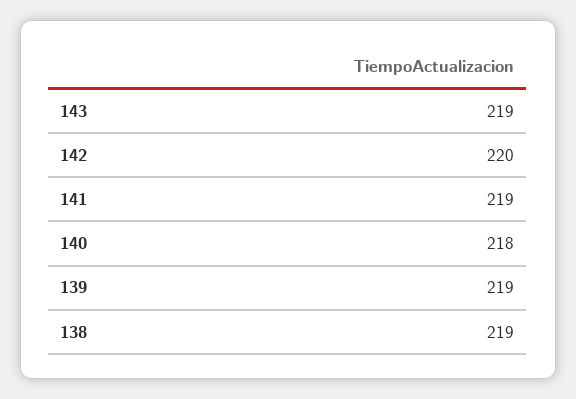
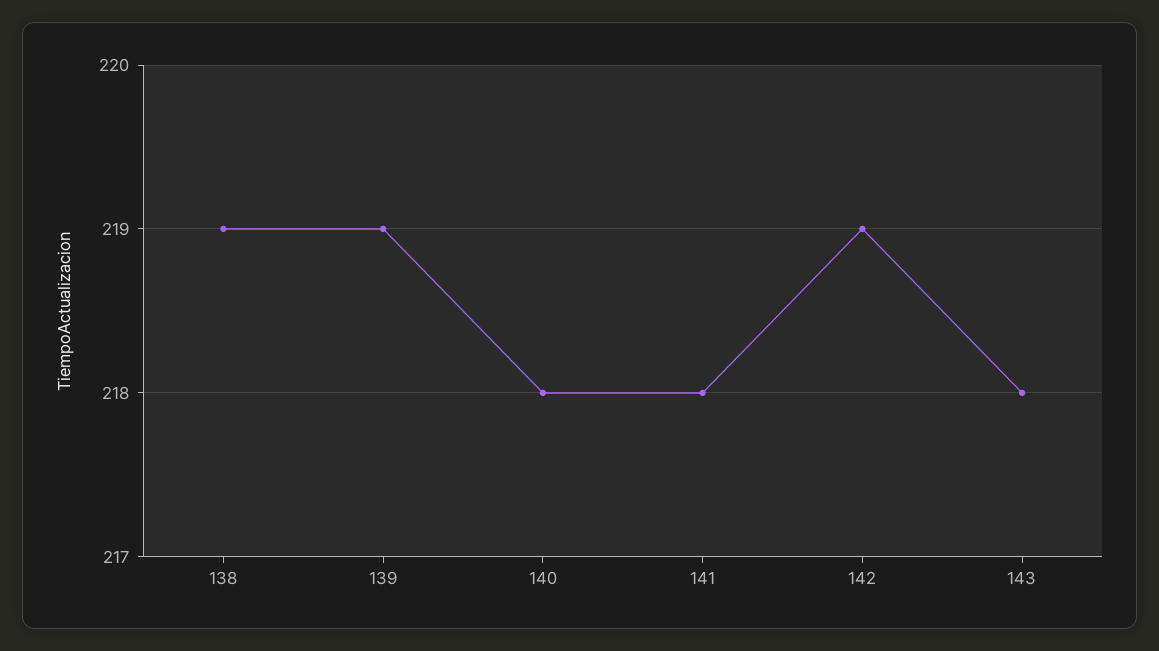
143: 219 -> 218
142: 220 -> 219
141: 219 -> 218

